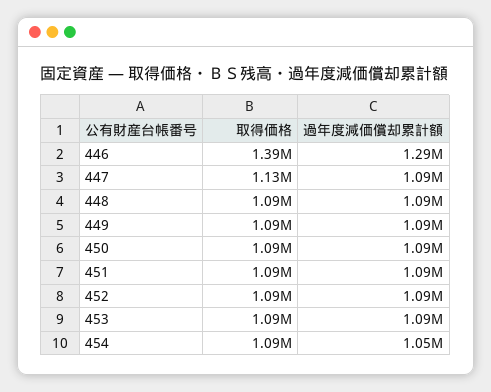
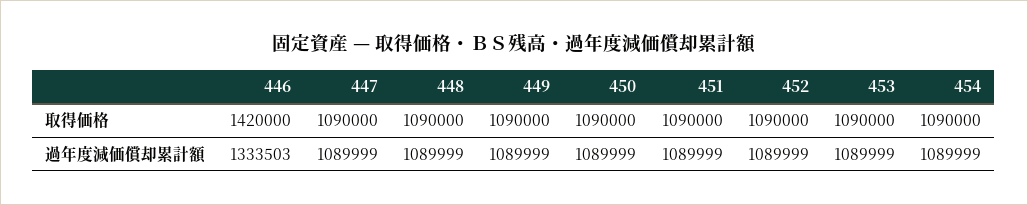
取得価格, 446: 1390000 -> 1420000
過年度減価償却累計額, 446: 1290000 -> 1333503
取得価格, 447: 1130000 -> 1090000
過年度減価償却累計額, 454: 1050000 -> 1089999

